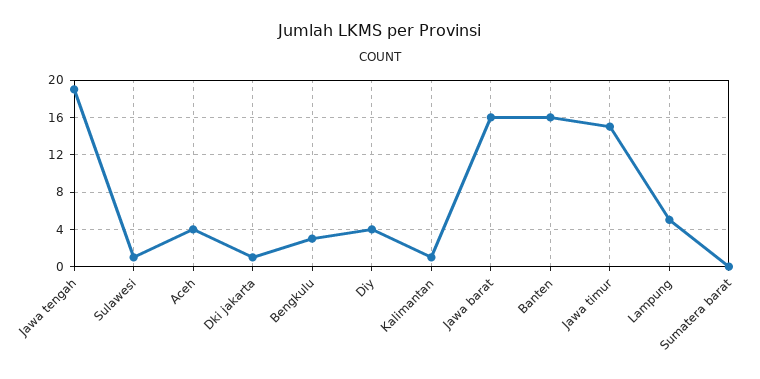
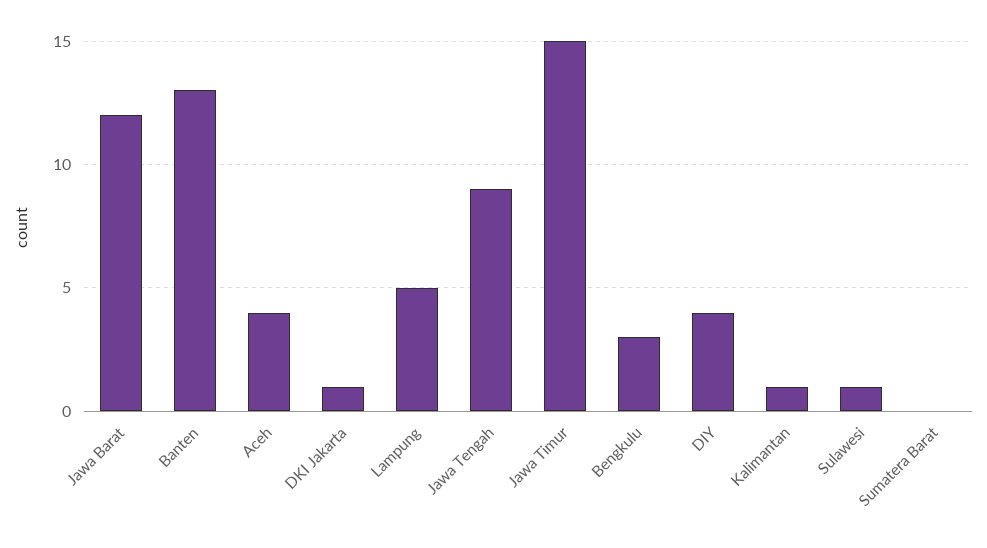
Jawa tengah: 19 -> 9
Jawa barat: 16 -> 12
Banten: 16 -> 13

